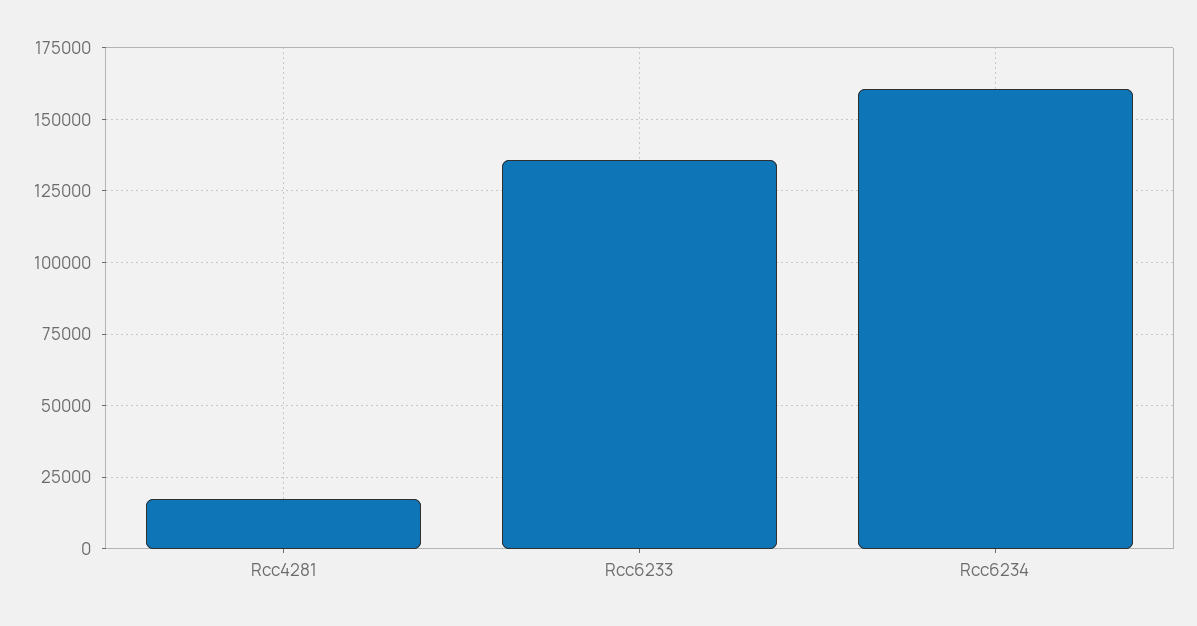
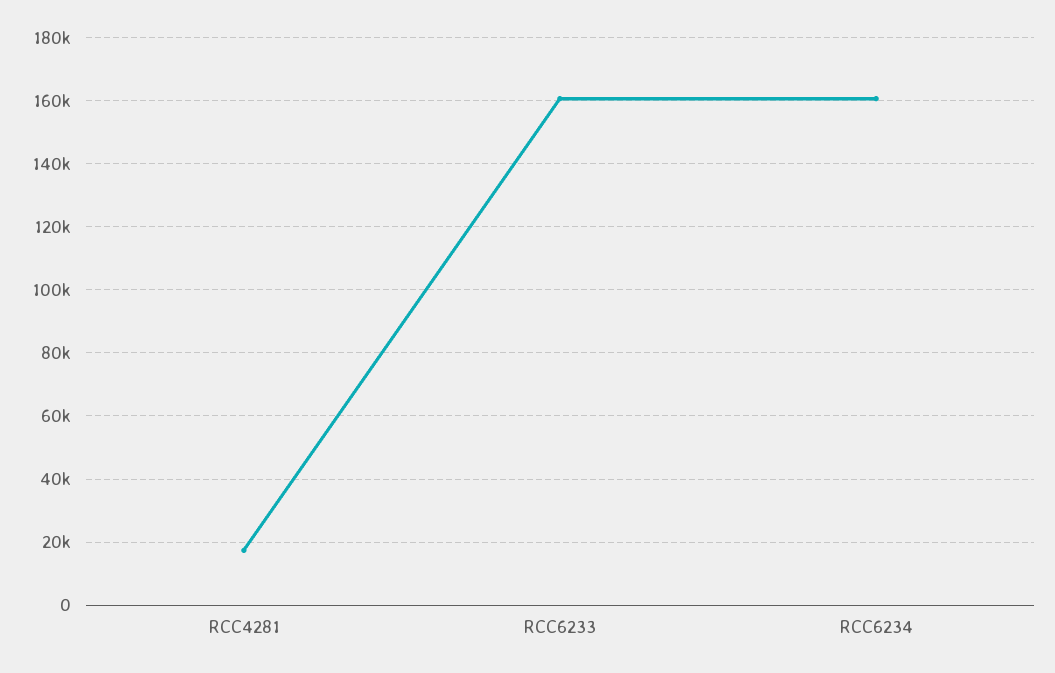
Rcc6233: 135000 -> 160000

